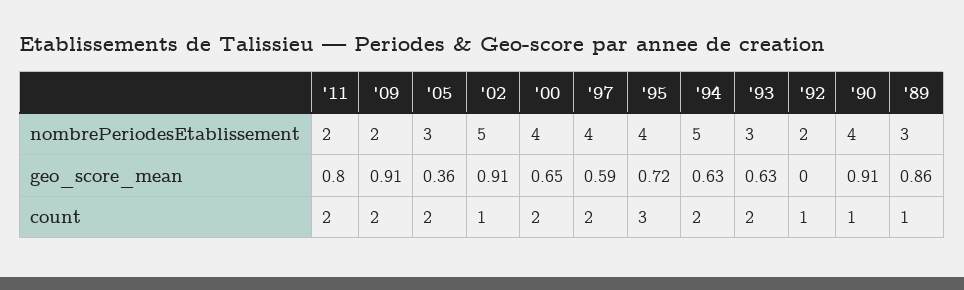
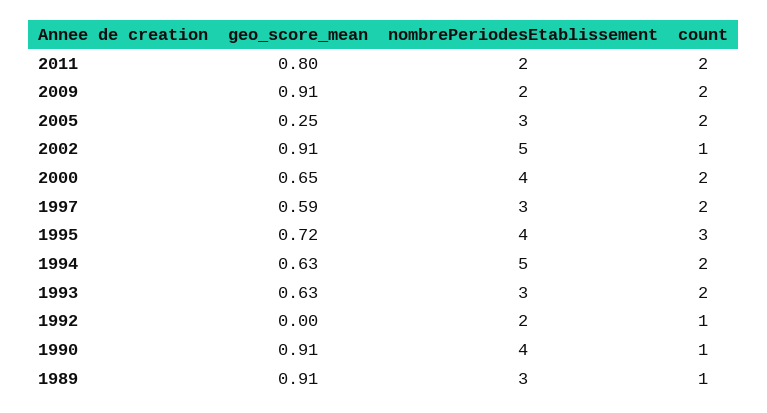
'97, nombrePeriodesEtablissement: 4 -> 3
'05, geo_score_mean: 0.36 -> 0.25
'89, geo_score_mean: 0.86 -> 0.91

